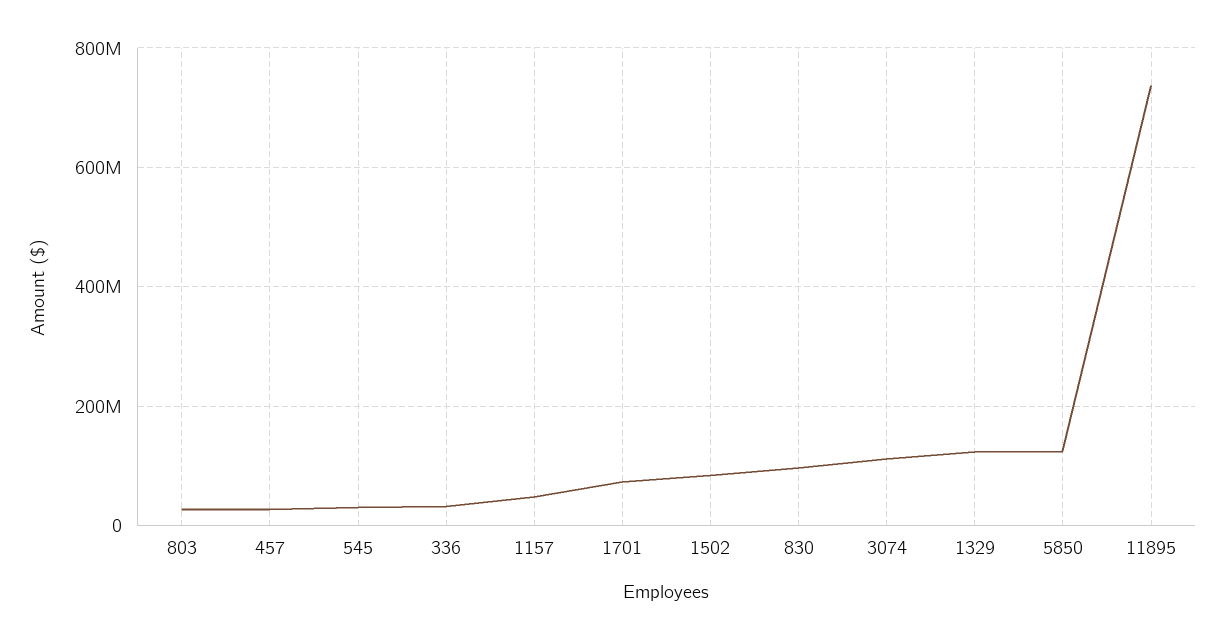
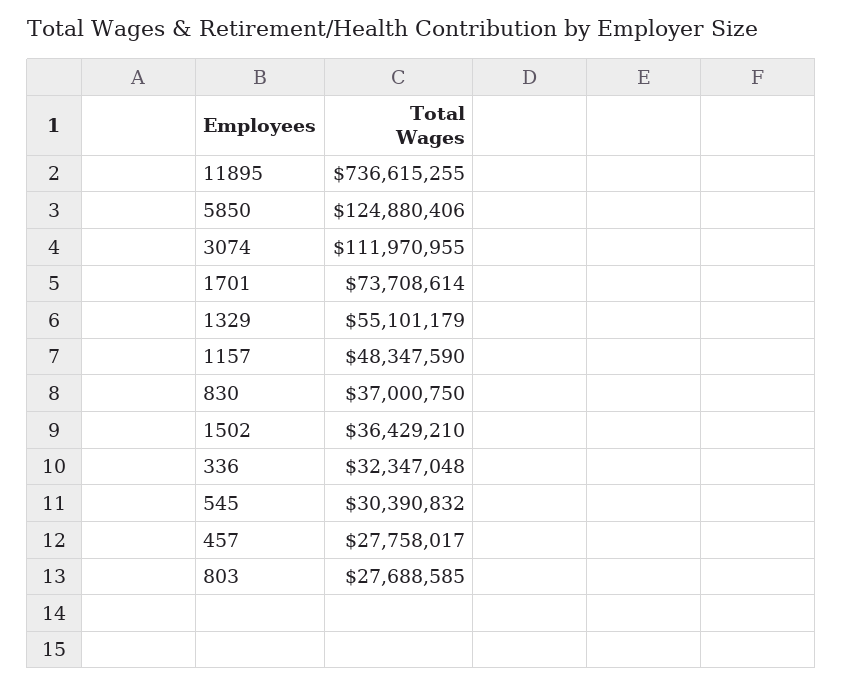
1502: 80000000 -> 36429210
830: 100000000 -> 37000750
1329: 120000000 -> 55101179

